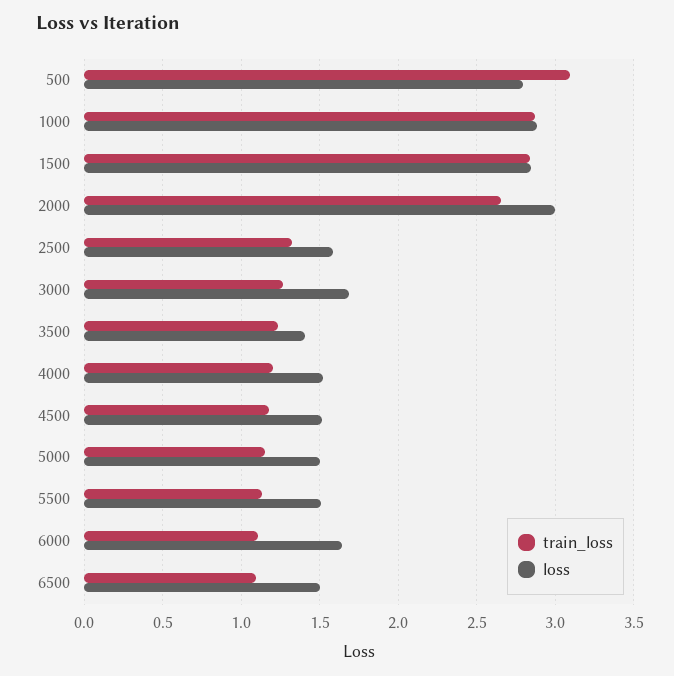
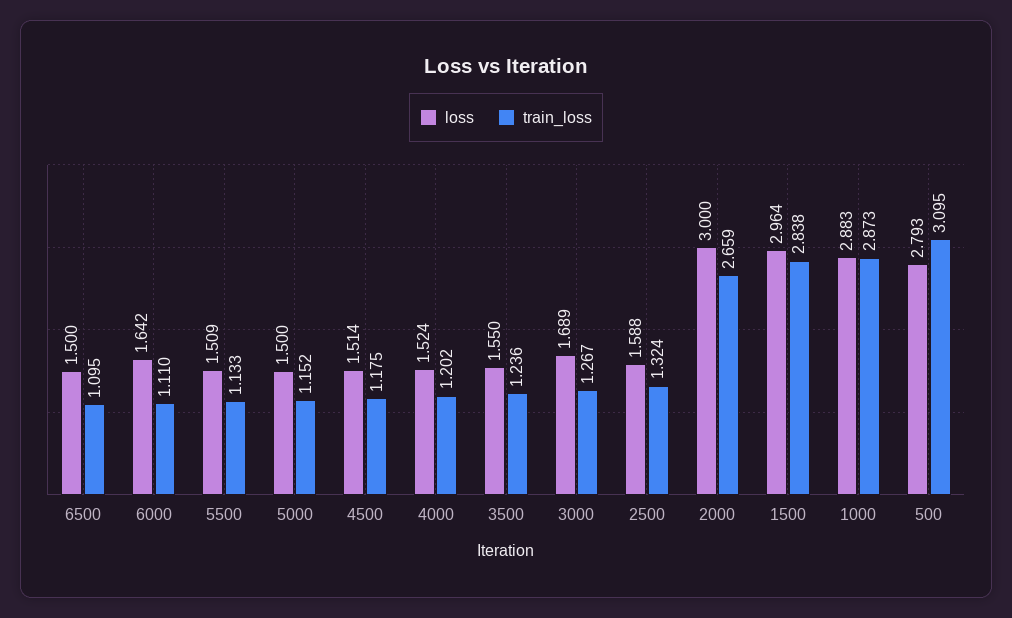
loss, 1500: 2.85 -> 2.964
loss, 3500: 1.4 -> 1.55

